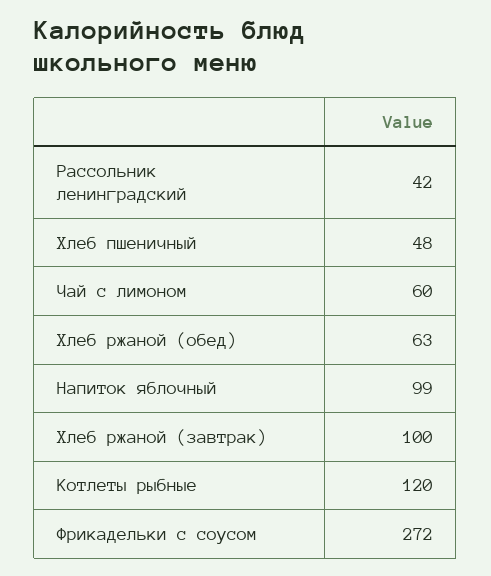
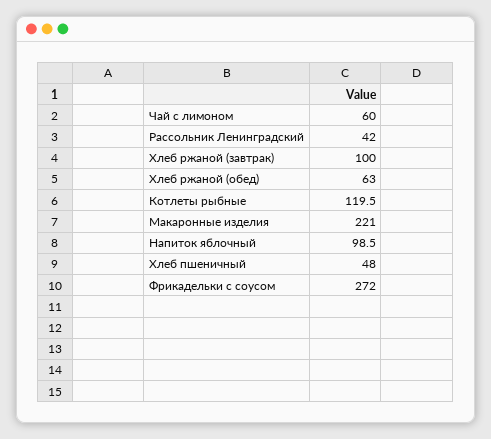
Макаронные изделия: none -> 221

